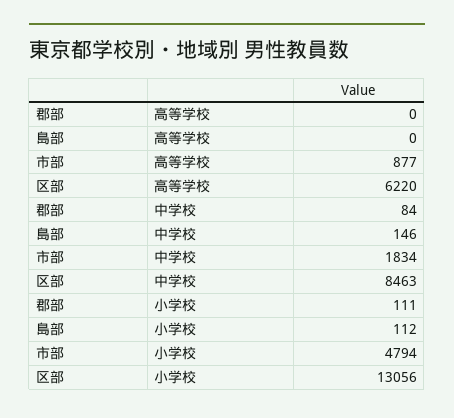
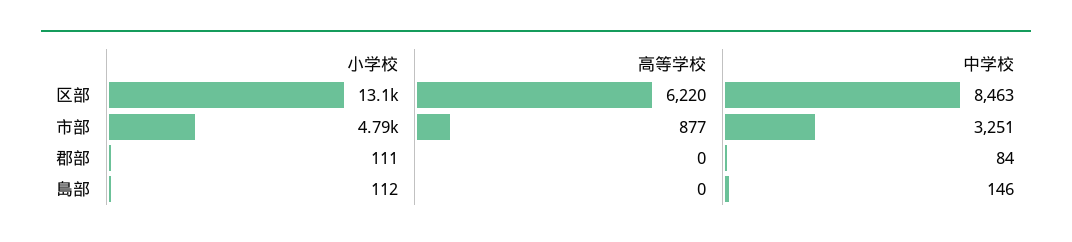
市部, 中学校: 1834 -> 3251

